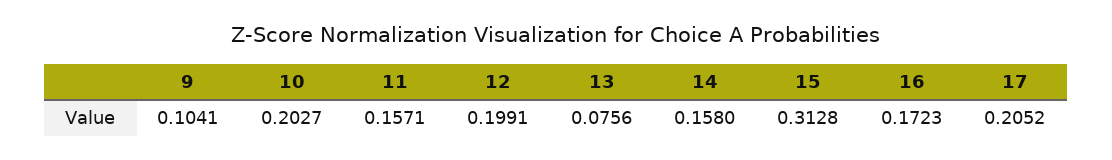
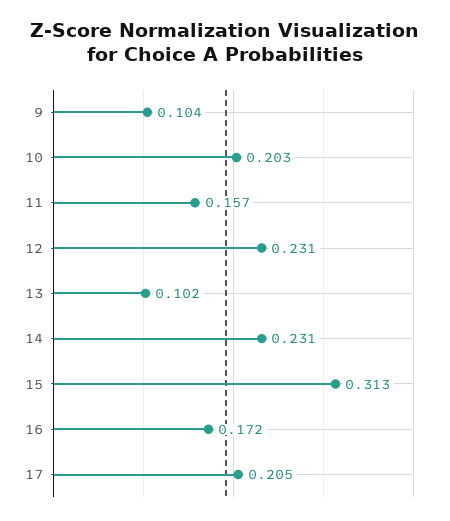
12: 0.1991 -> 0.231
13: 0.0756 -> 0.102
14: 0.158 -> 0.231

